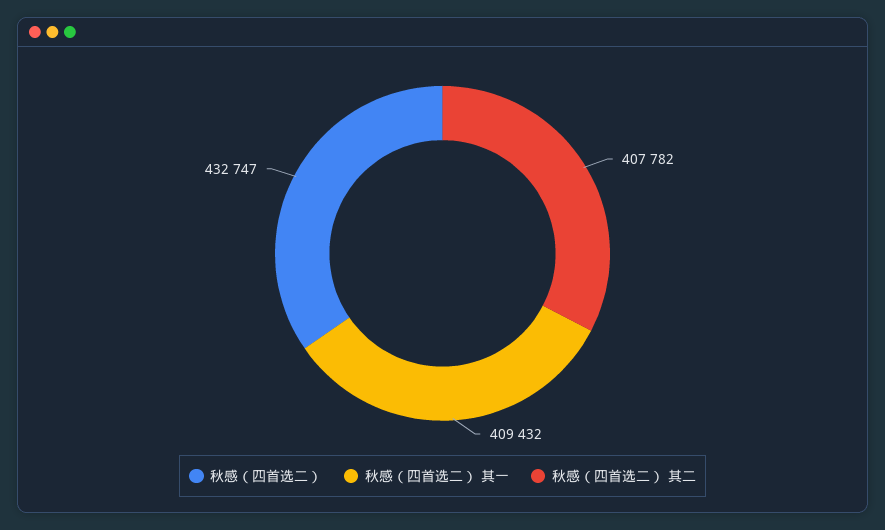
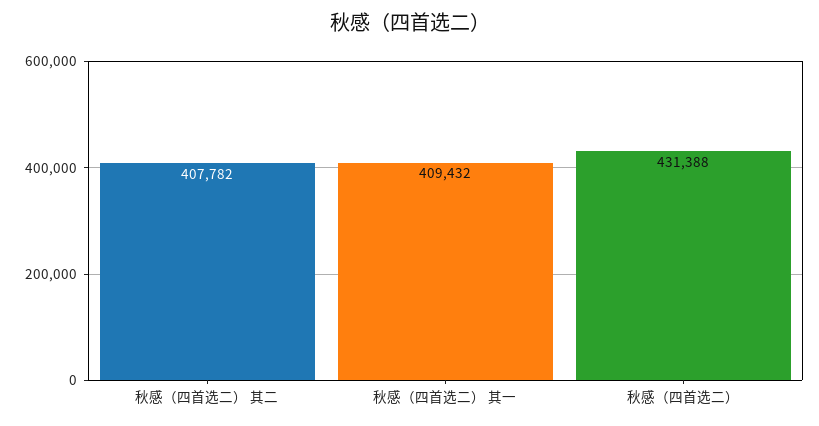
秋感（四首选二）: 432747 -> 431388

